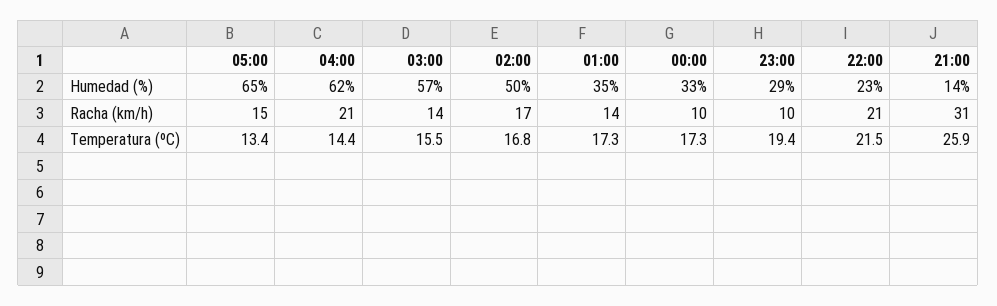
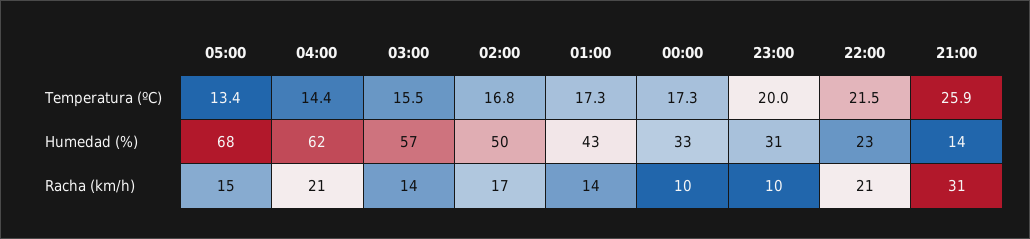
05:00, Humedad (%): 65 -> 68
01:00, Humedad (%): 35 -> 43
23:00, Humedad (%): 29 -> 31
23:00, Temperatura (ºC): 19.4 -> 20

